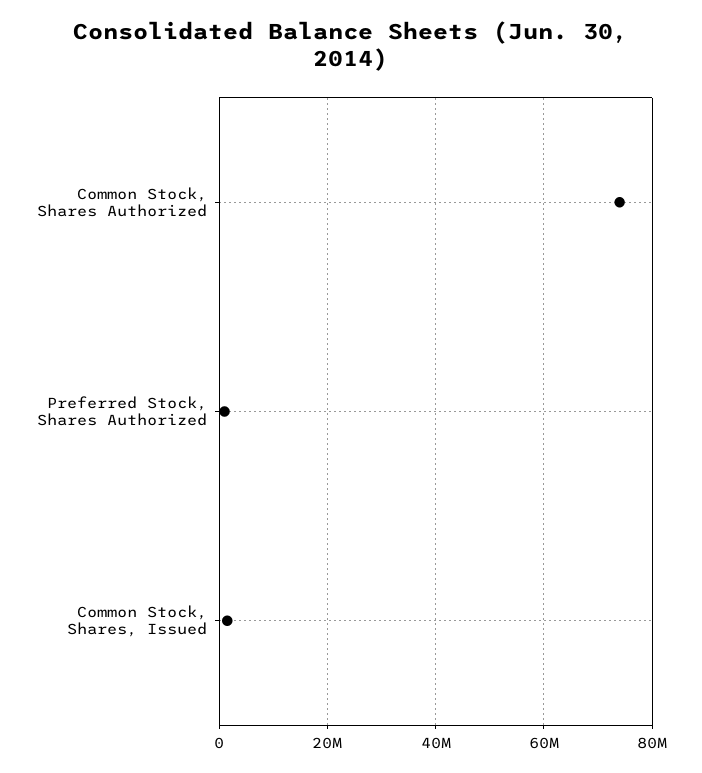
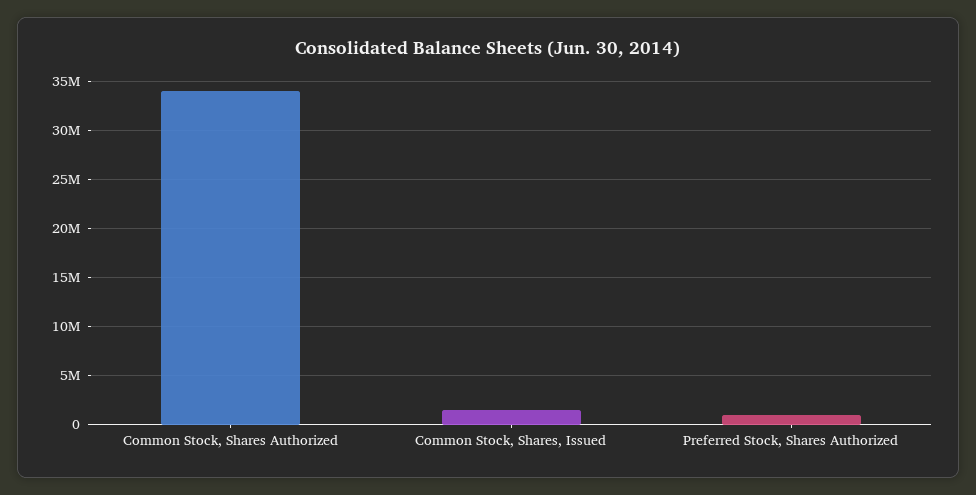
Common Stock, Shares Authorized: 74000000 -> 34000000

